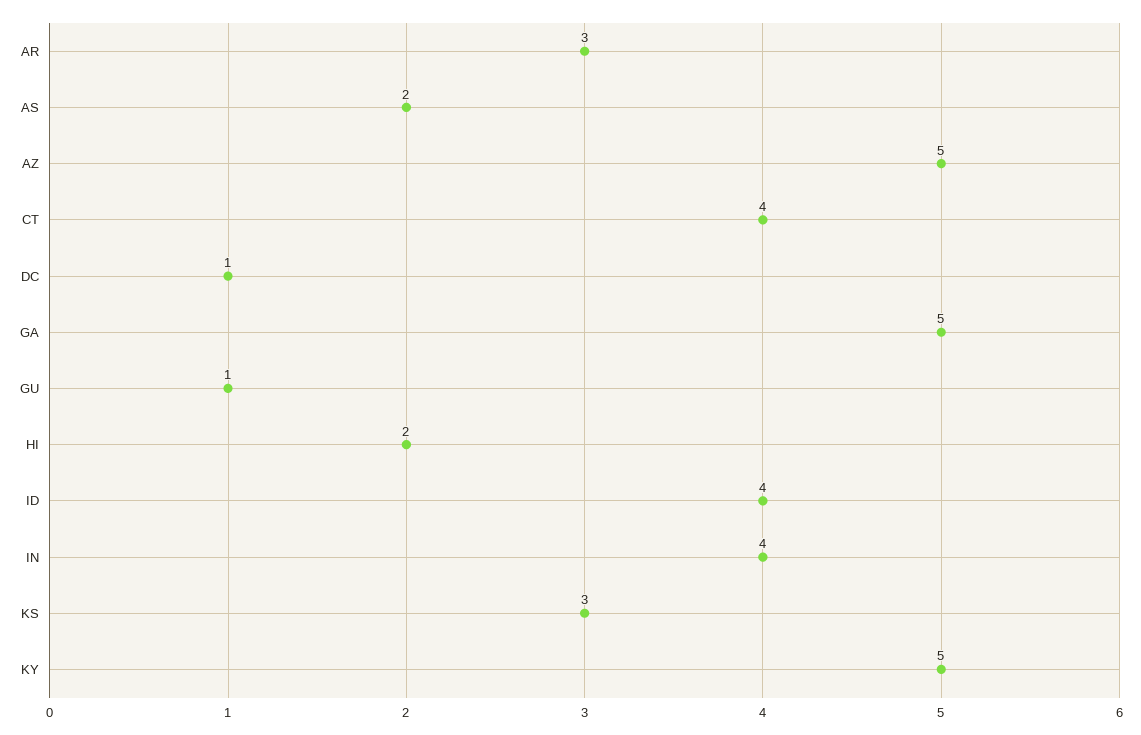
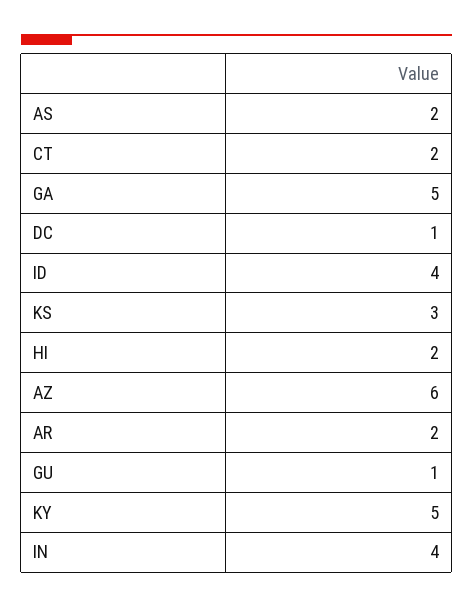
AR: 3 -> 2
AZ: 5 -> 6
CT: 4 -> 2

